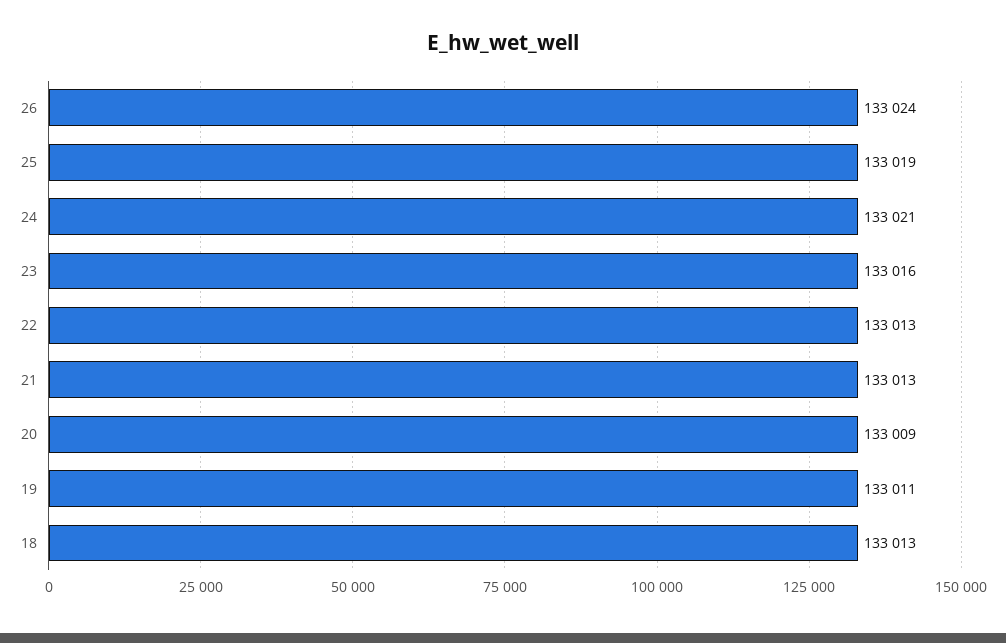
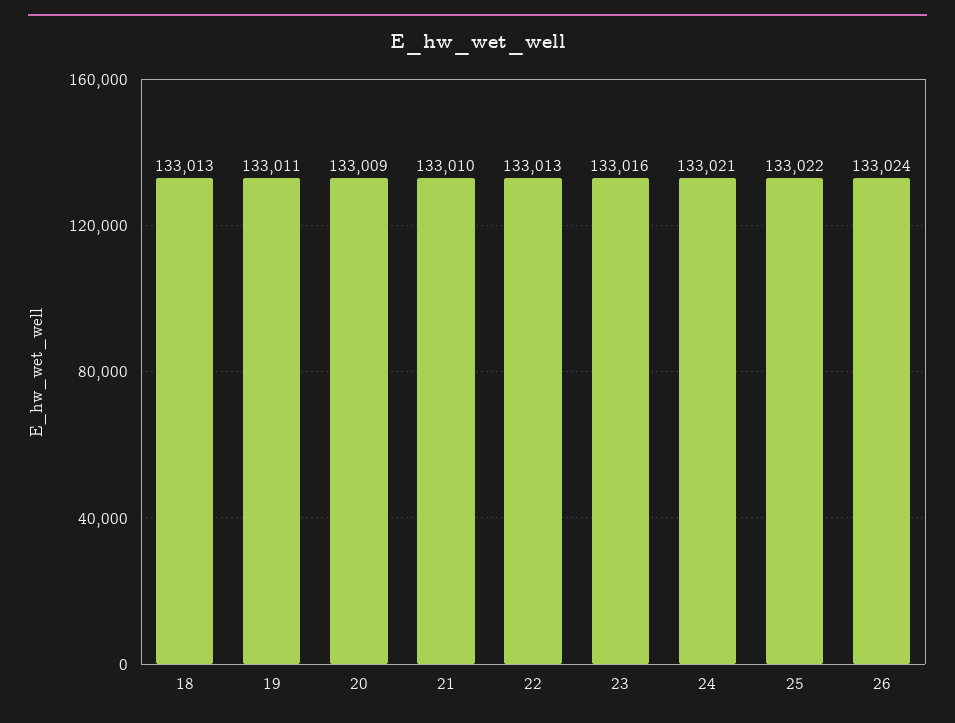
25: 133019 -> 133022
21: 133013 -> 133010

